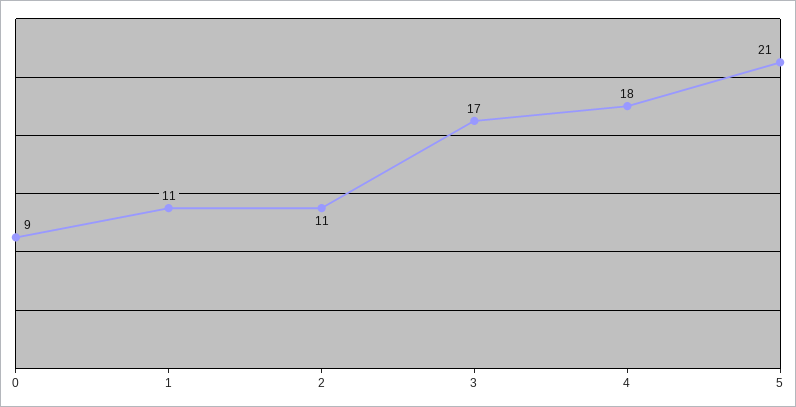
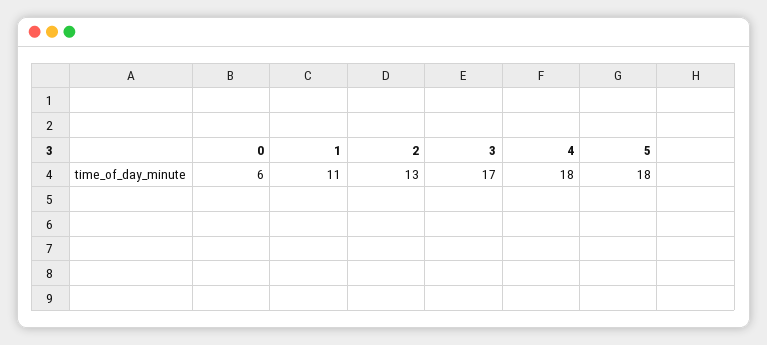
0: 9 -> 6
2: 11 -> 13
5: 21 -> 18

